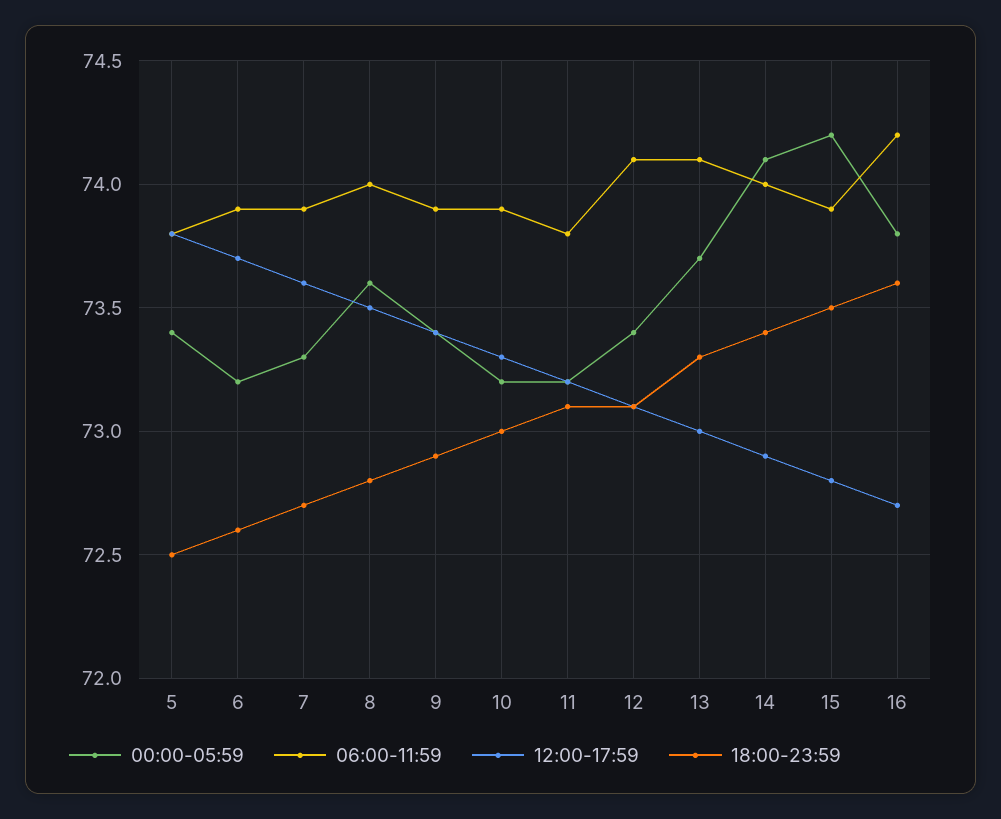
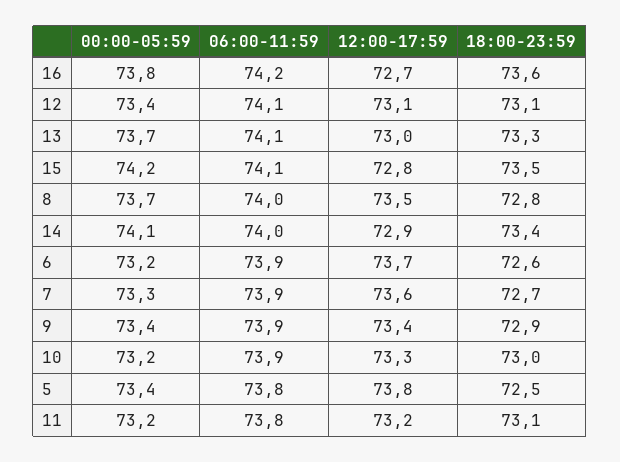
00:00-05:59, 8: 73.6 -> 73.7
06:00-11:59, 15: 73.9 -> 74.1

